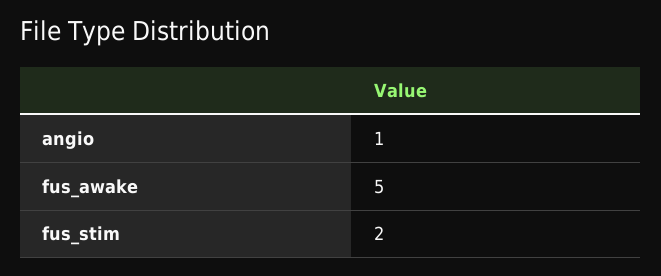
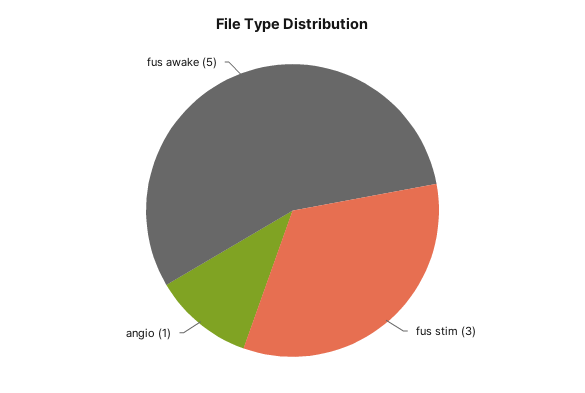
fus_stim: 2 -> 3

